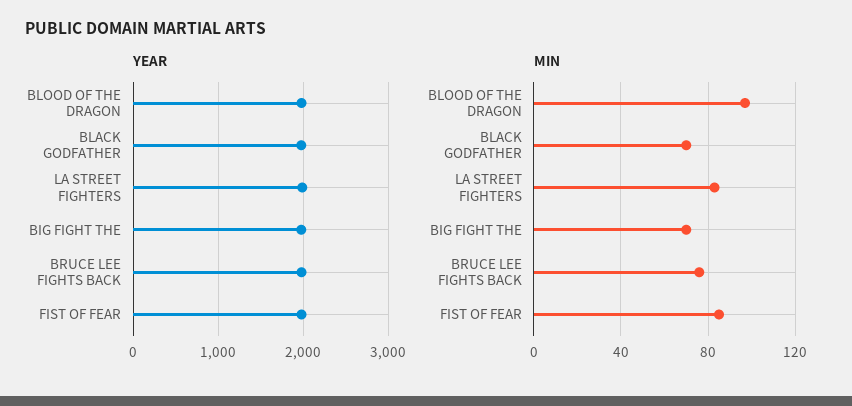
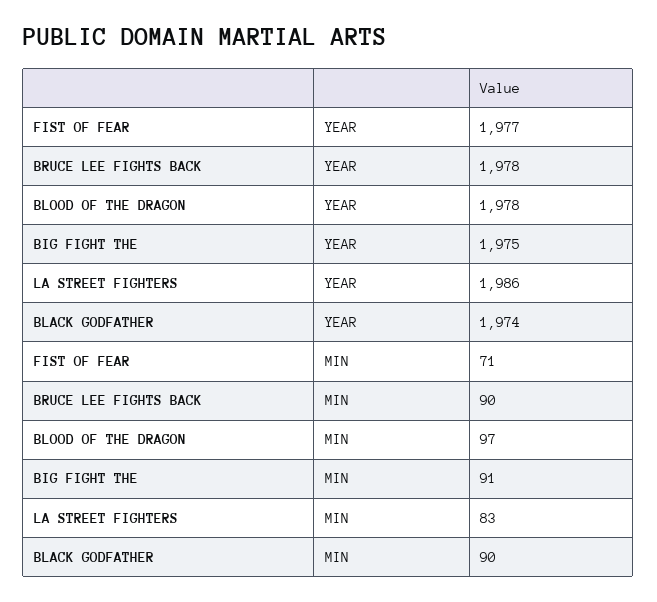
MIN, BLACK GODFATHER: 70 -> 90
MIN, BIG FIGHT THE: 70 -> 91
MIN, BRUCE LEE FIGHTS BACK: 75 -> 90
MIN, FIST OF FEAR: 85 -> 71

